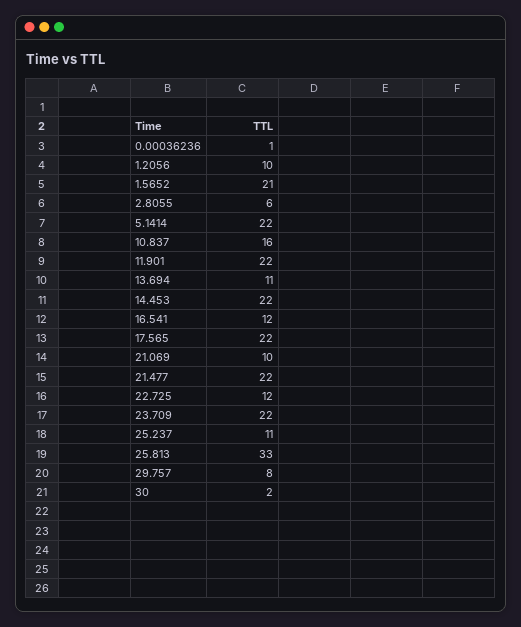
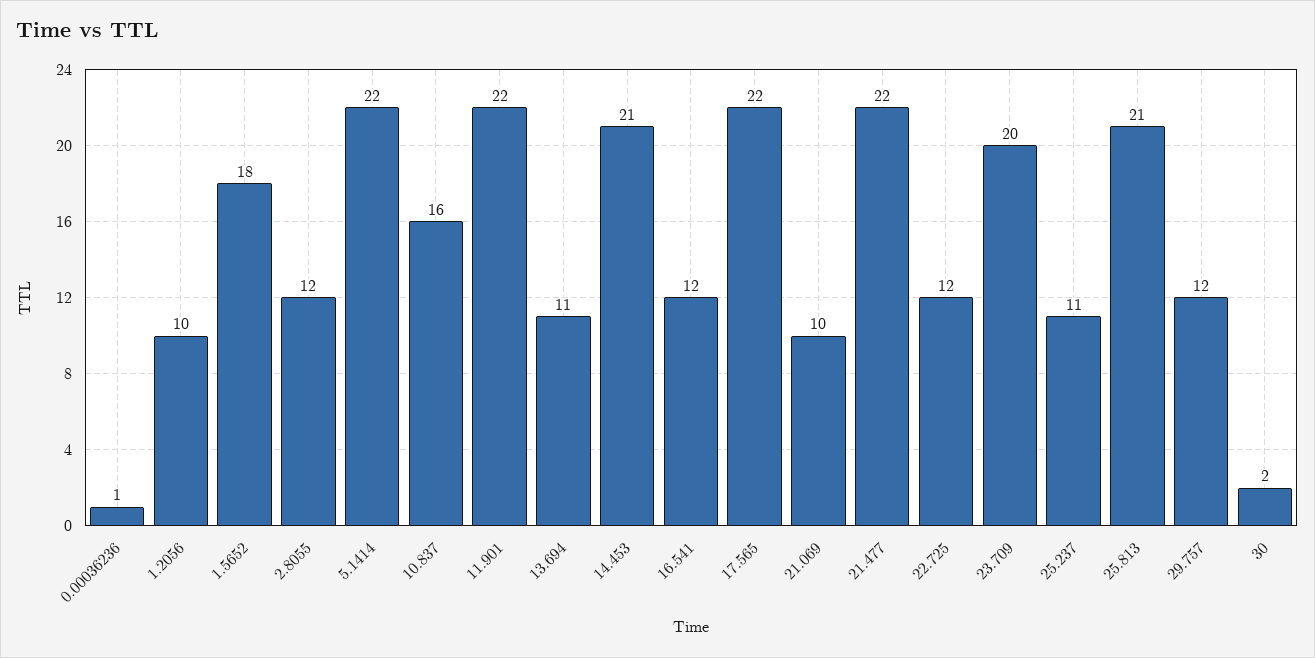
1.5652: 21 -> 18
2.8055: 6 -> 12
14.453: 22 -> 21
23.709: 22 -> 20
25.813: 33 -> 21
29.757: 8 -> 12

